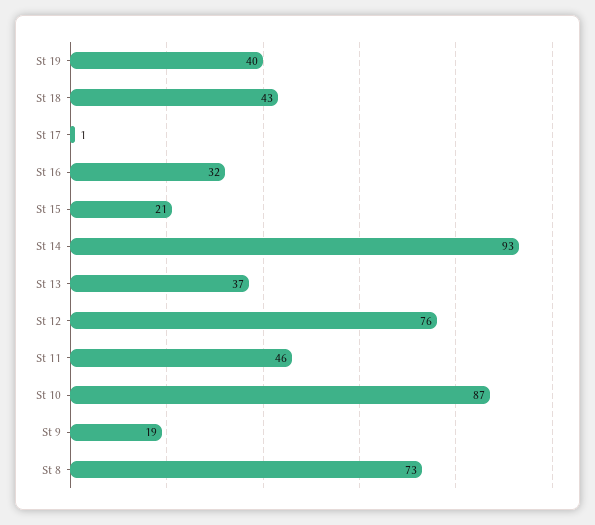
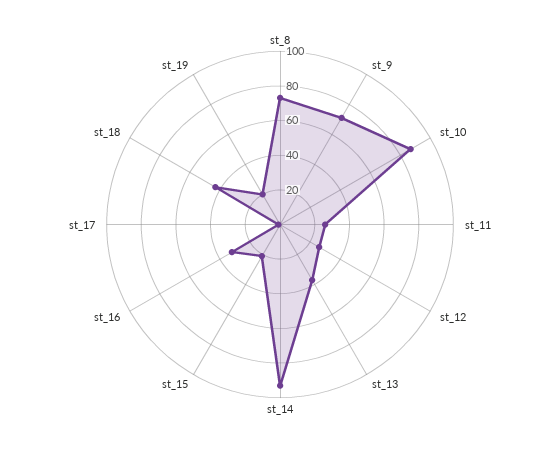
St 19: 40 -> 20
St 12: 76 -> 25
St 11: 46 -> 25
St 9: 19 -> 70

